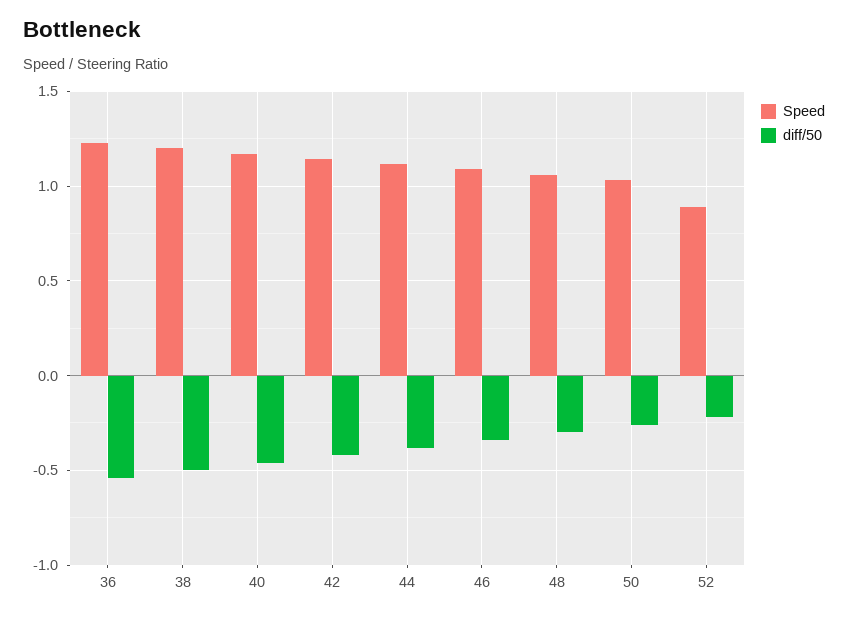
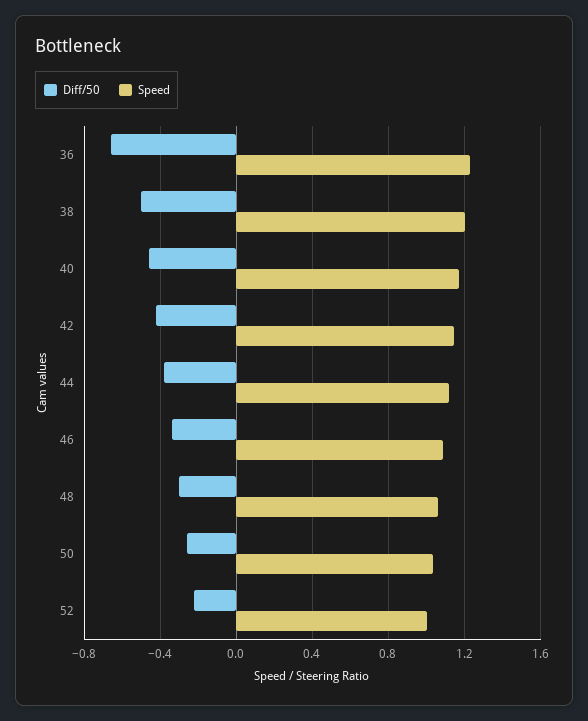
diff/50, 36: -0.55 -> -0.65
Speed, 52: 0.9 -> 1

